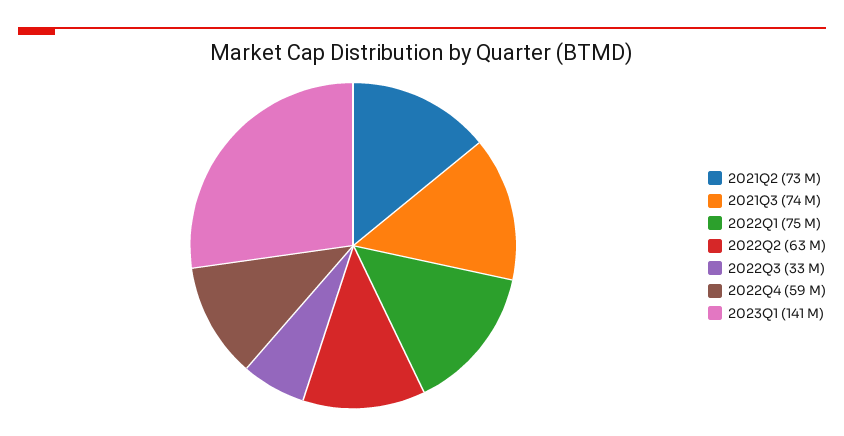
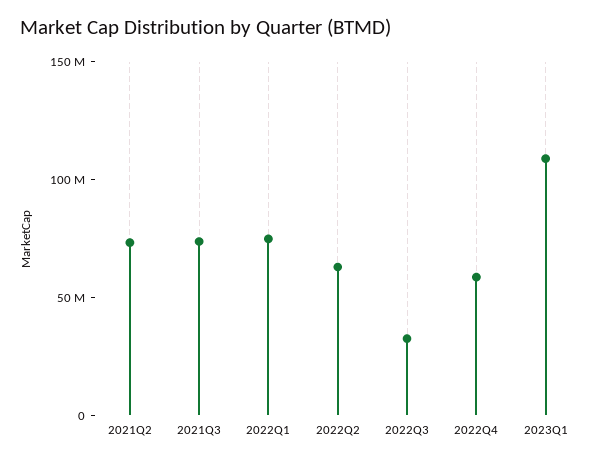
2023Q1: 141000000 -> 110000000

